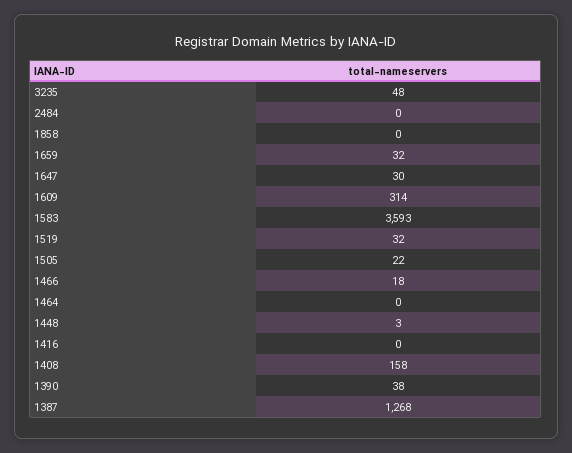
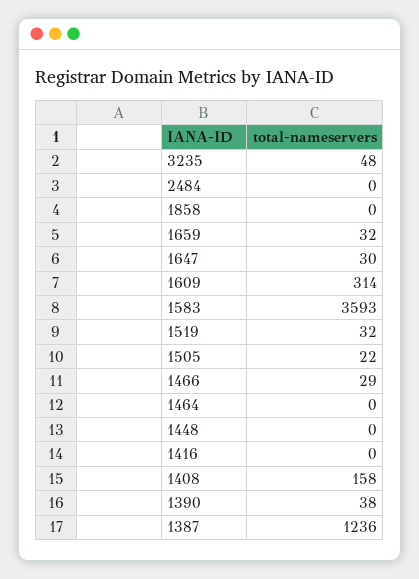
1466: 18 -> 29
1448: 3 -> 0
1387: 1268 -> 1236

